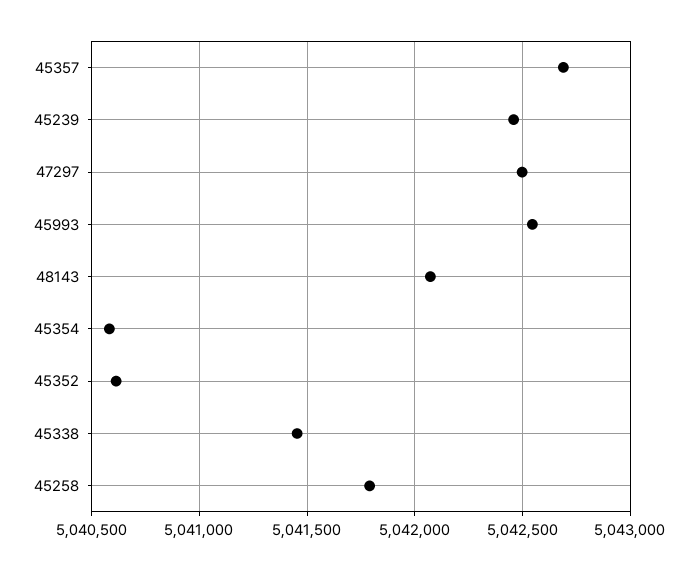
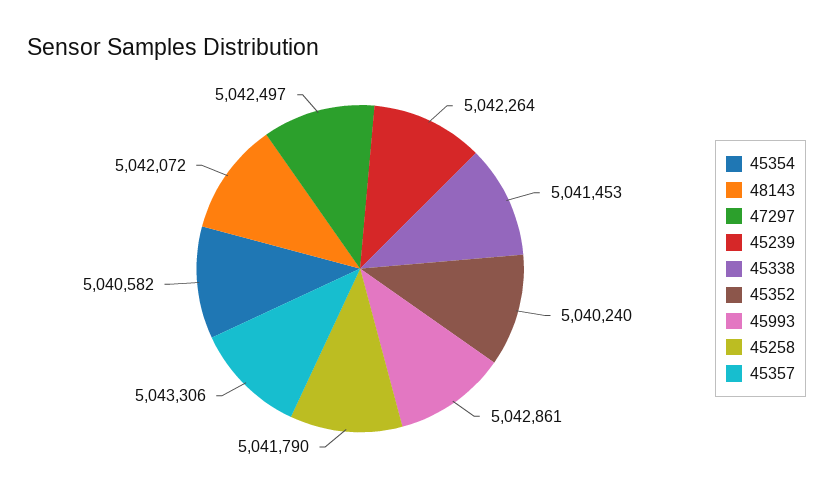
45357: 5042700 -> 5043306
45239: 5042450 -> 5042264
45993: 5042550 -> 5042861
45352: 5040600 -> 5040240

